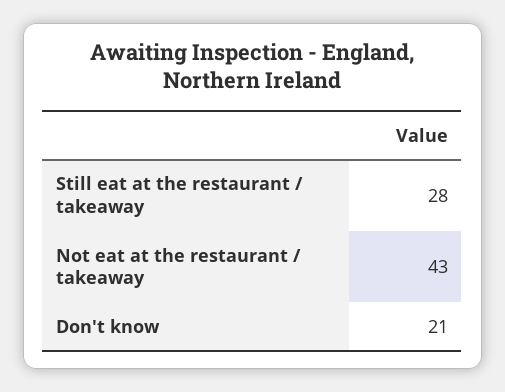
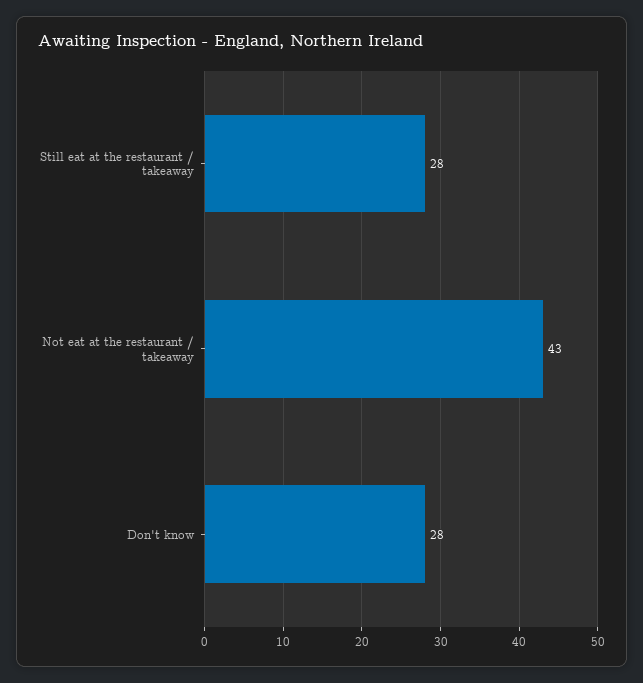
Don't know: 21 -> 28

